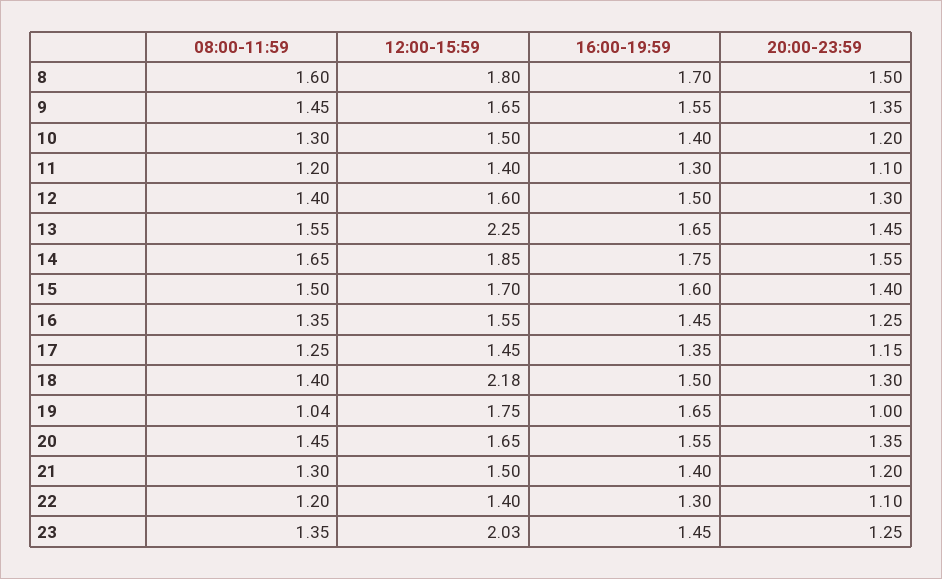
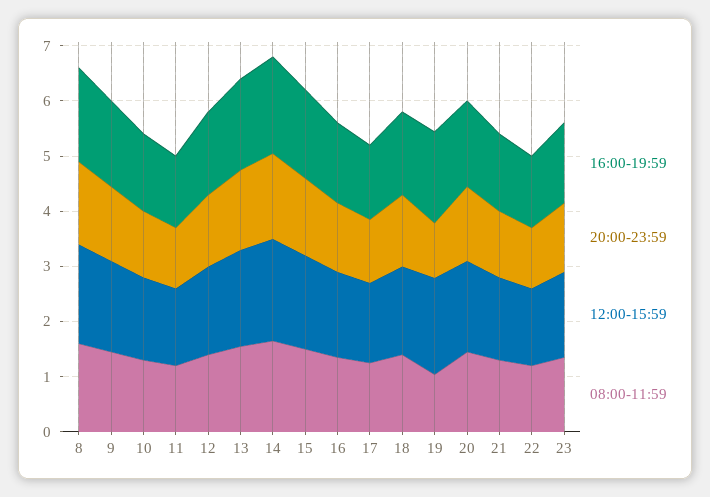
12:00-15:59, 13: 2.25 -> 1.8
12:00-15:59, 18: 2.18 -> 1.6
12:00-15:59, 23: 2.03 -> 1.6

